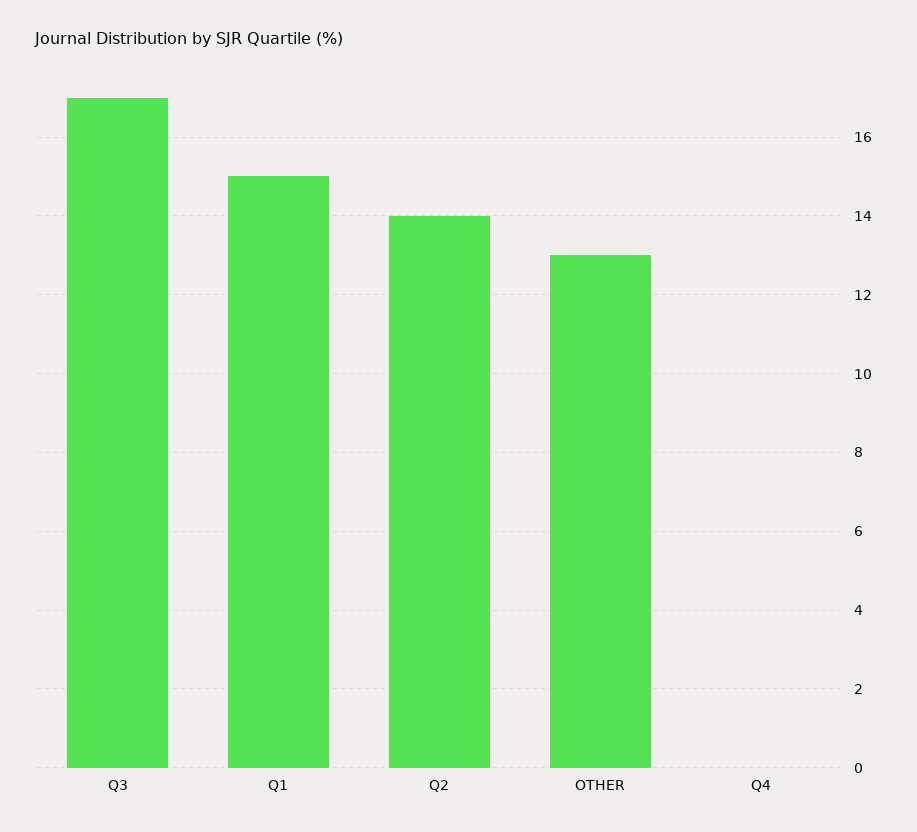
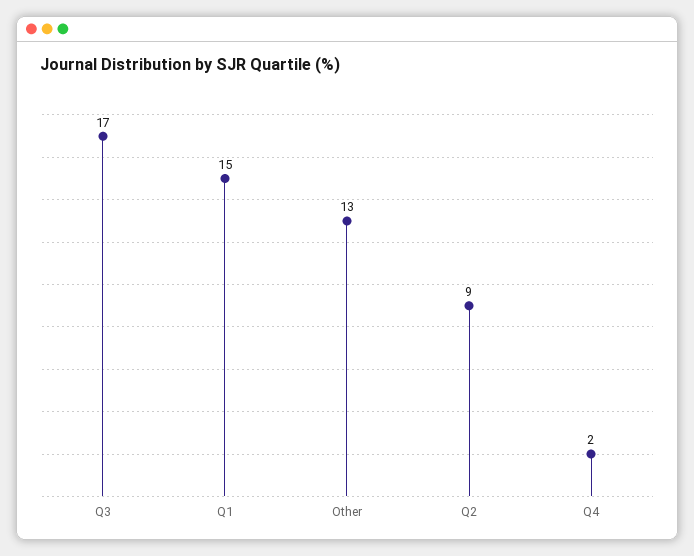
Q2: 14 -> 9
Q4: 0 -> 2

